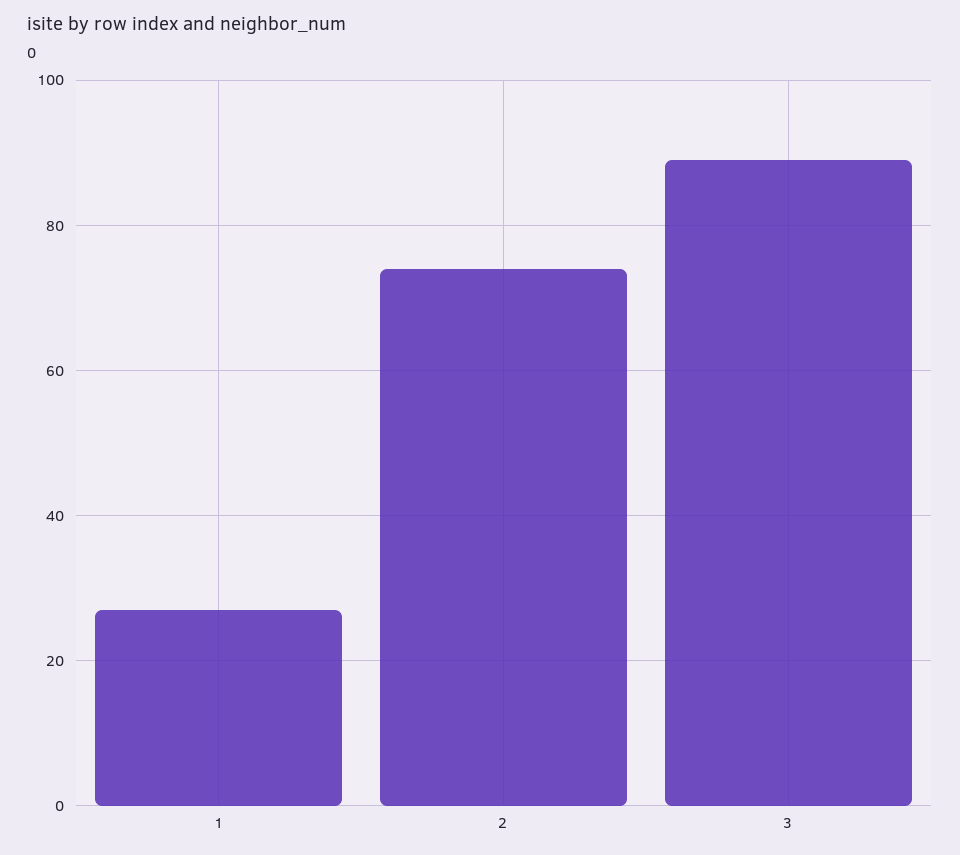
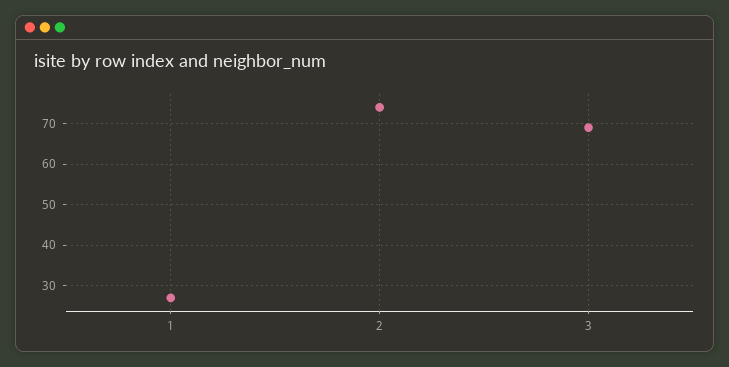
3: 90 -> 70

